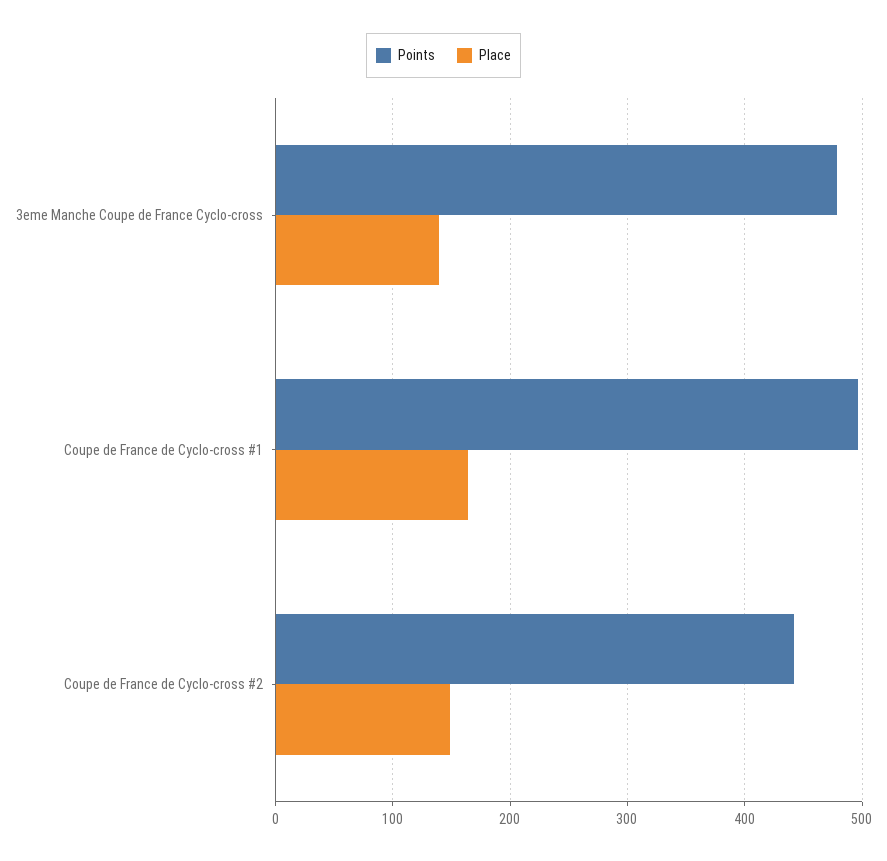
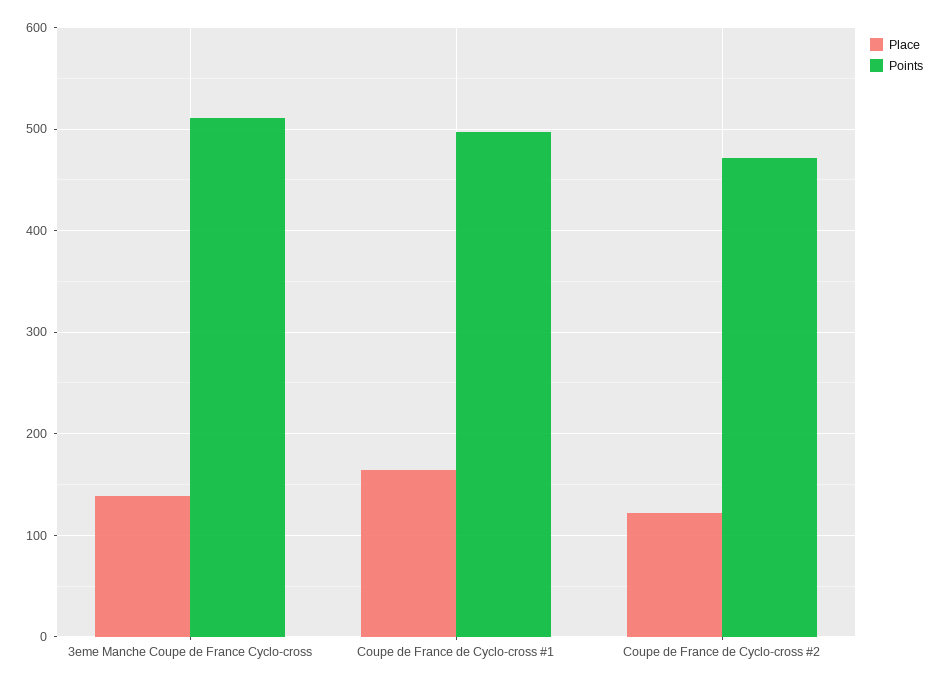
Points, 3eme Manche Coupe de France Cyclo-cross: 480 -> 510
Points, Coupe de France de Cyclo-cross #2: 440 -> 470
Place, Coupe de France de Cyclo-cross #2: 150 -> 120

